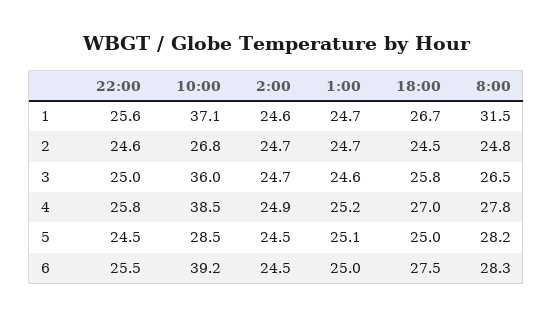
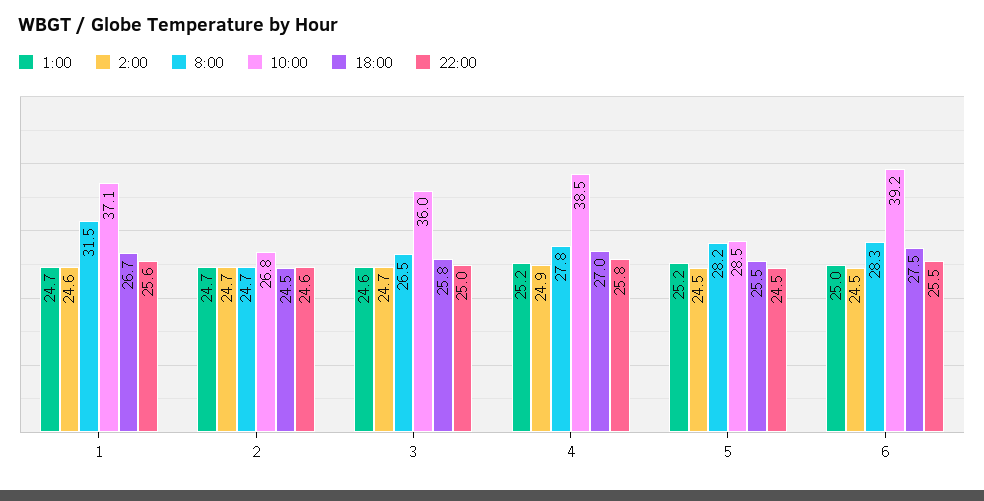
8:00, 2: 24.8 -> 24.7
1:00, 5: 25.1 -> 25.2
18:00, 5: 25 -> 25.5

